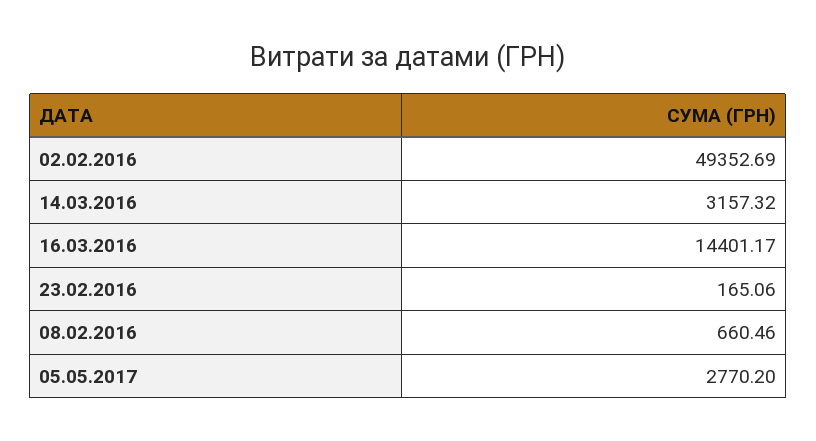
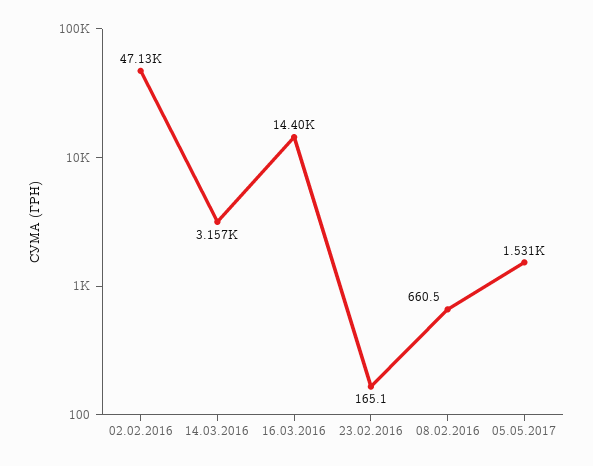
02.02.2016: 49352.69 -> 47130
05.05.2017: 2770.2 -> 1531

